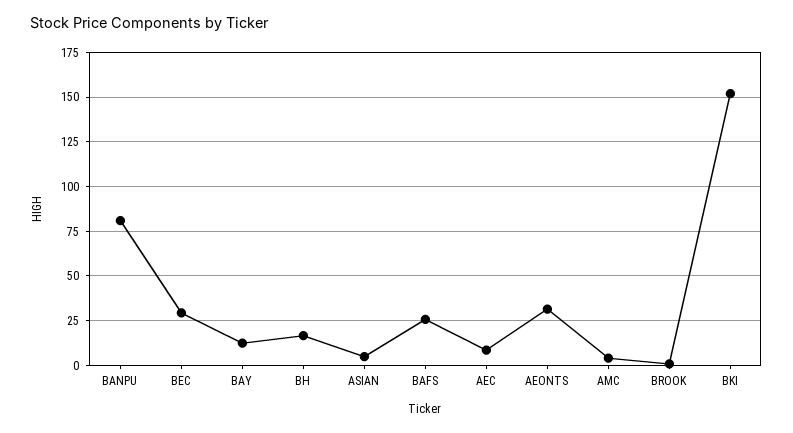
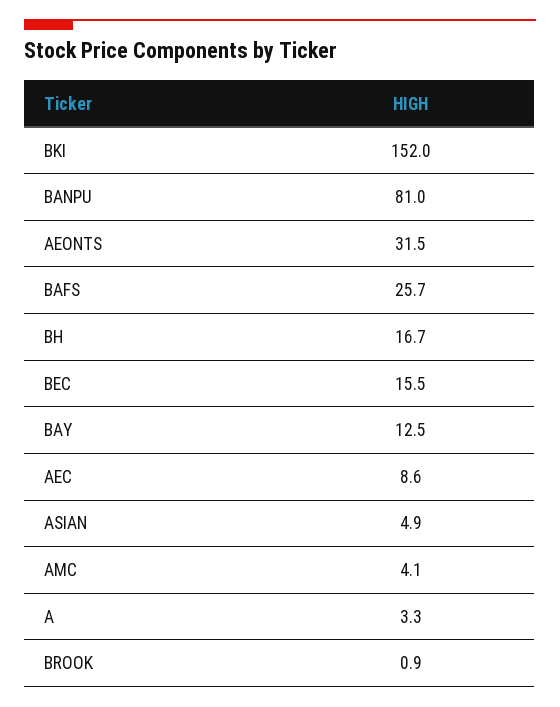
BEC: 30 -> 15.5
A: none -> 3.3

